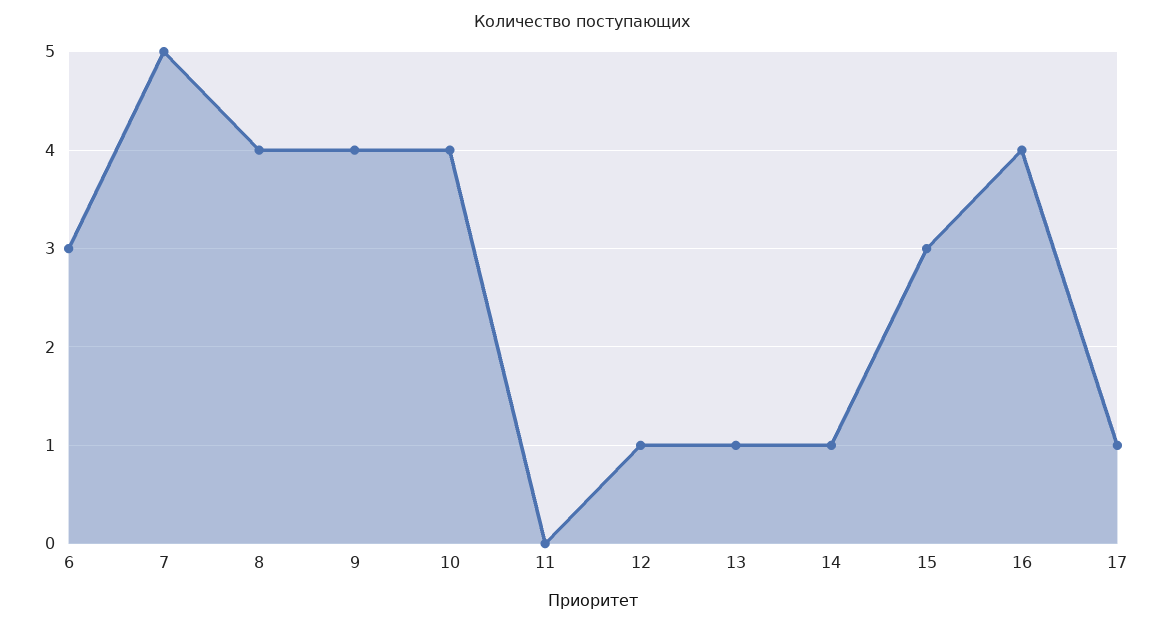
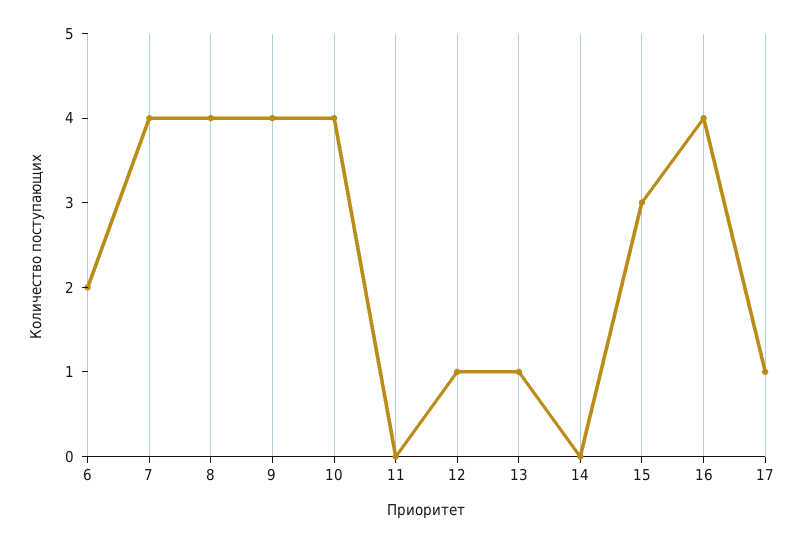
6: 3 -> 2
7: 5 -> 4
14: 1 -> 0

